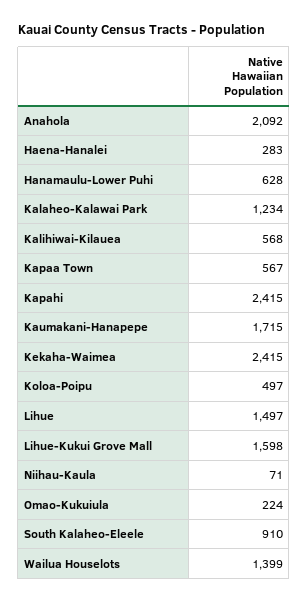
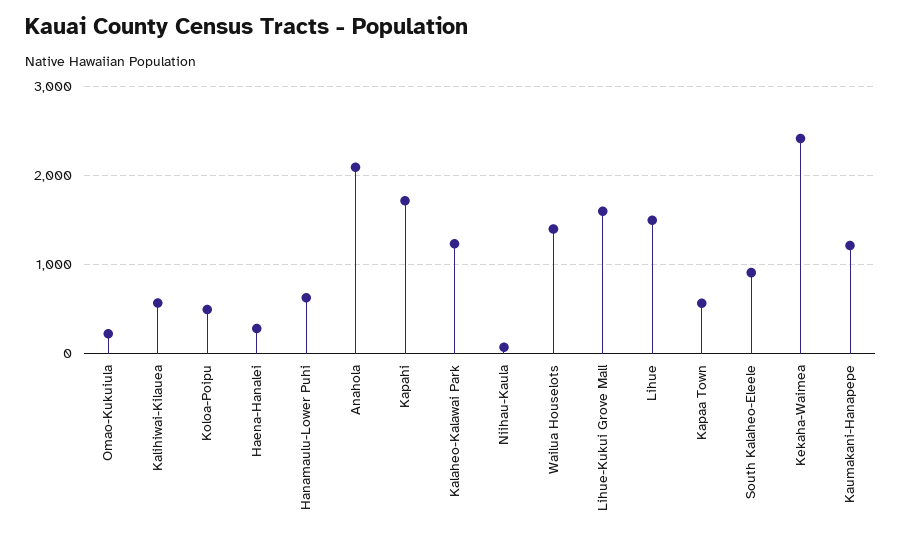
Kapahi: 2415 -> 1700
Kaumakani-Hanapepe: 1715 -> 1200

